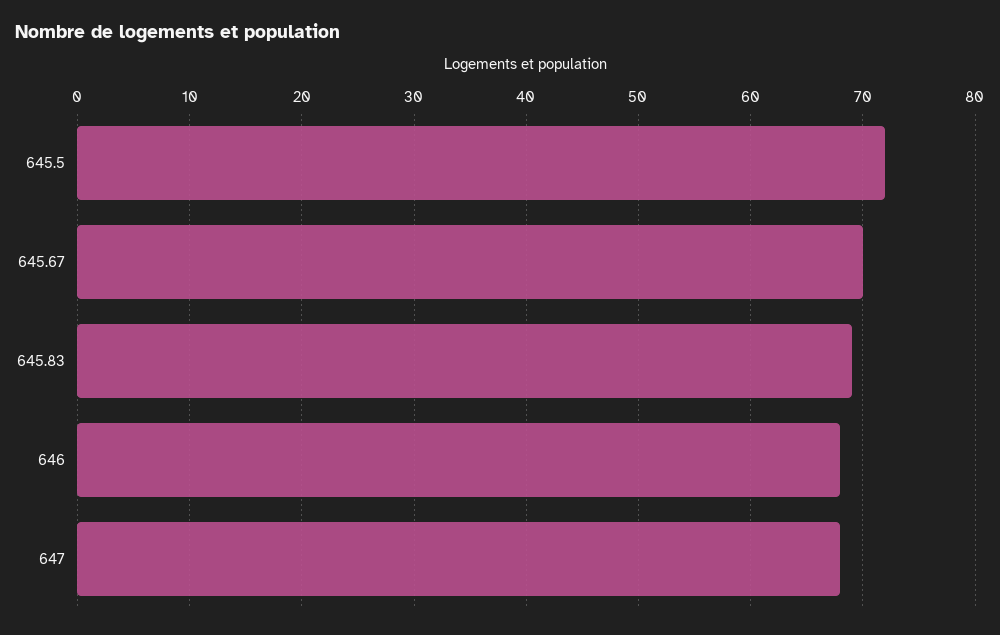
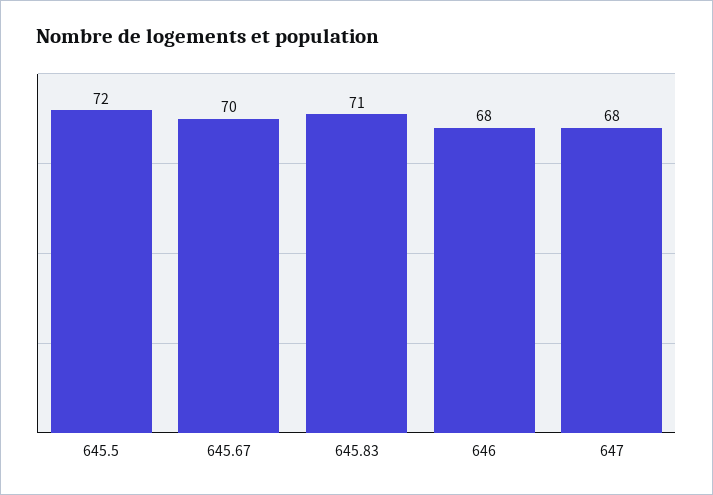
645.83: 69 -> 71

